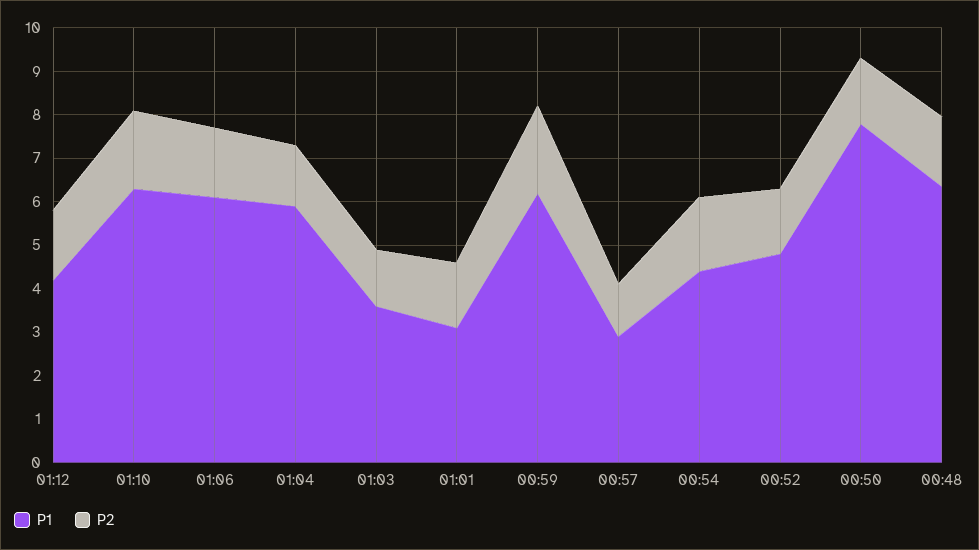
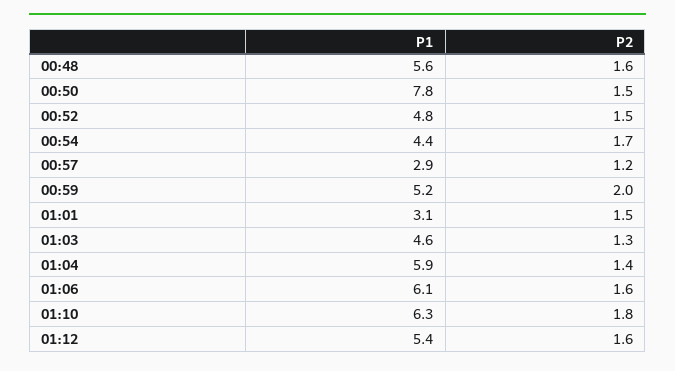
P1, 01:12: 4.2 -> 5.4
P1, 01:03: 3.6 -> 4.6
P1, 00:59: 6.2 -> 5.2
P1, 00:48: 6.4 -> 5.6

